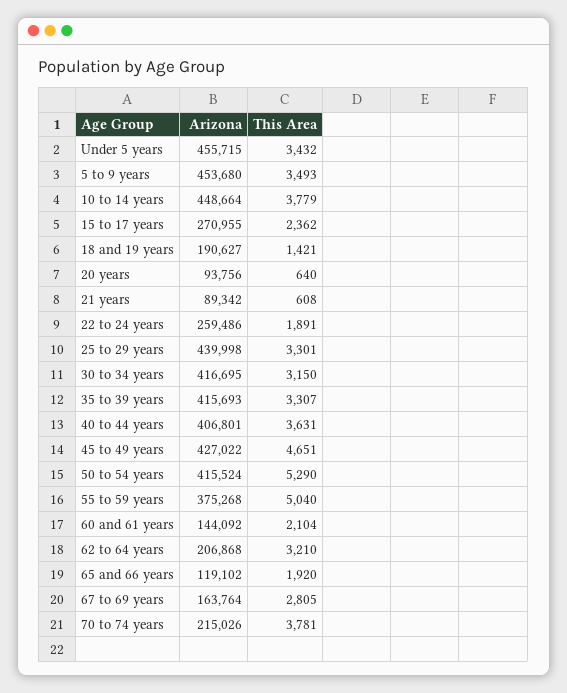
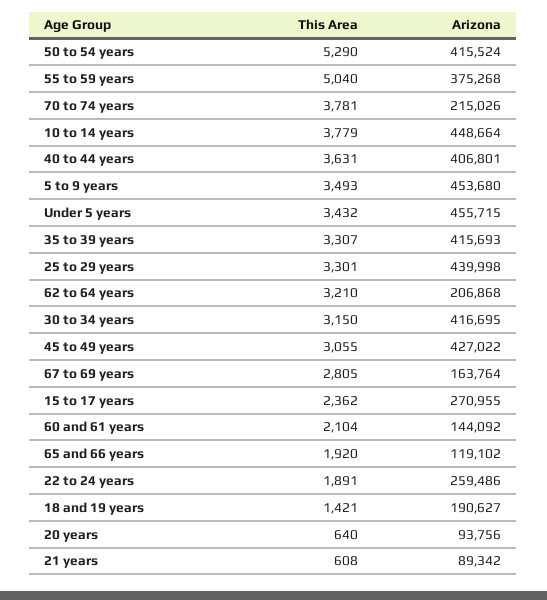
This Area, 45 to 49 years: 4651 -> 3055

